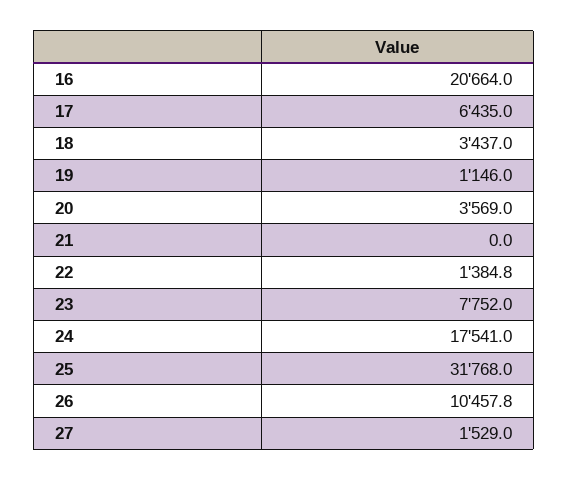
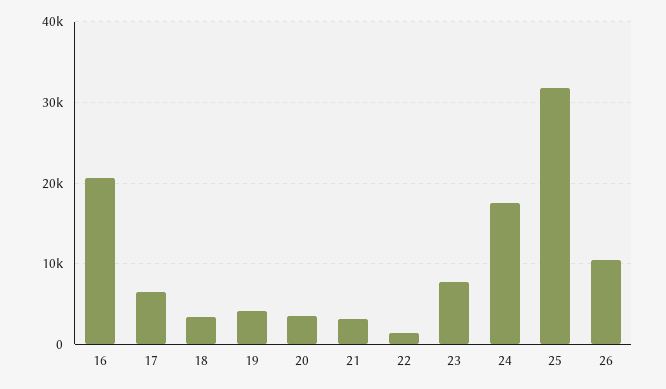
19: 1146 -> 4000
21: 0 -> 3000
27: 1529 -> none

